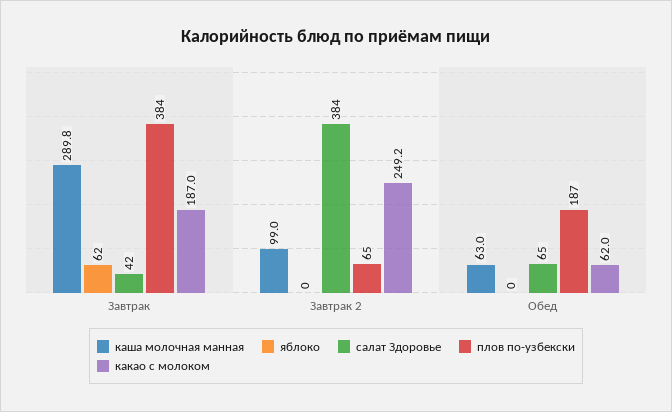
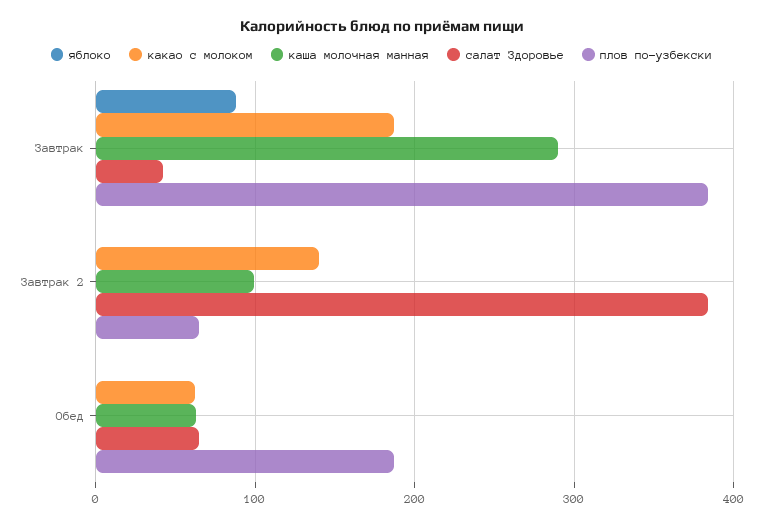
яблоко, Завтрак: 62 -> 90
какао с молоком, Завтрак 2: 249.2 -> 140

